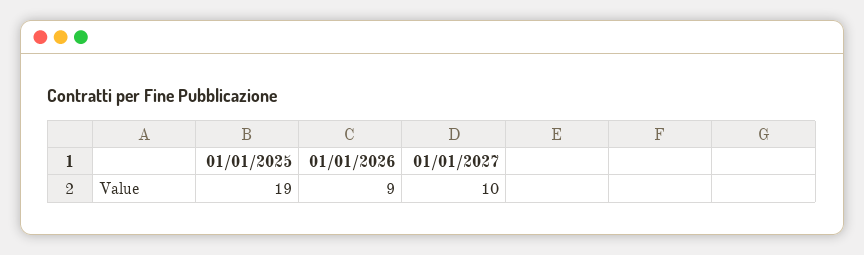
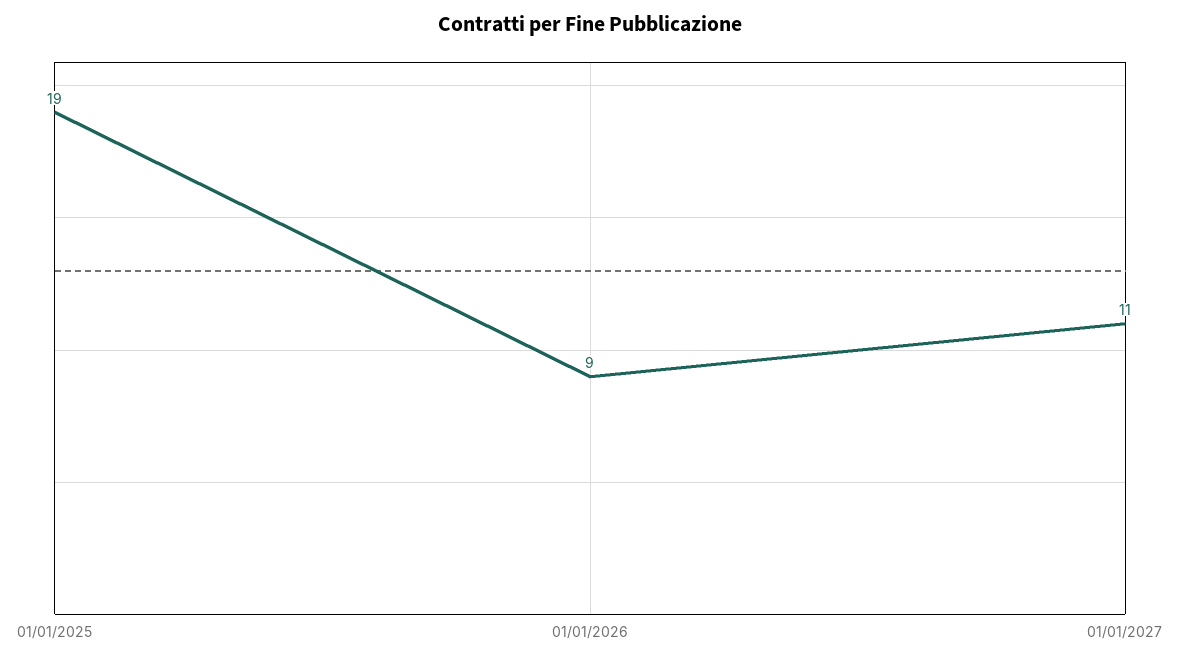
01/01/2027: 10 -> 11

